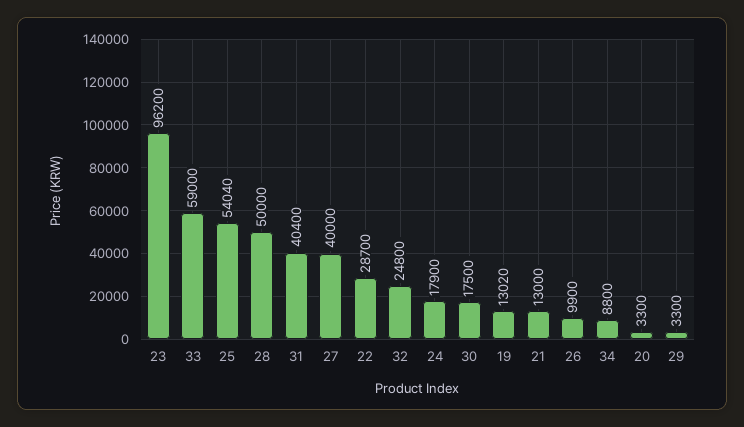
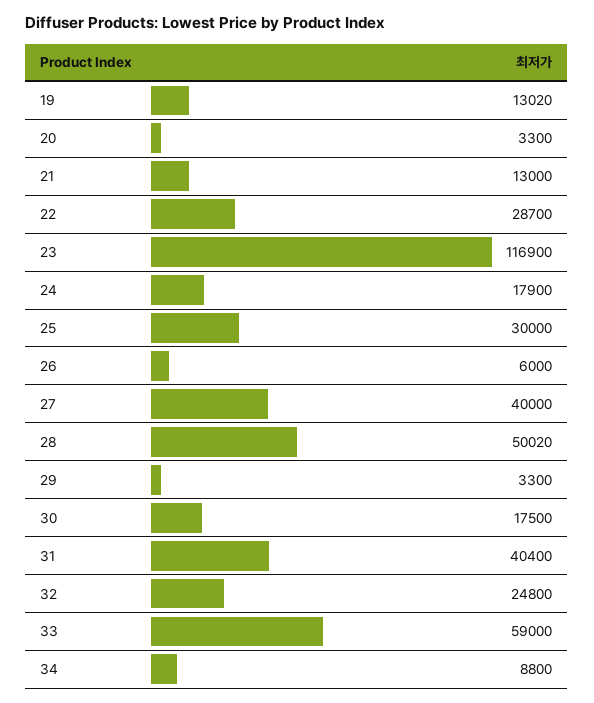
23: 96200 -> 116900
25: 54040 -> 30000
28: 50000 -> 50020
26: 9900 -> 6000

